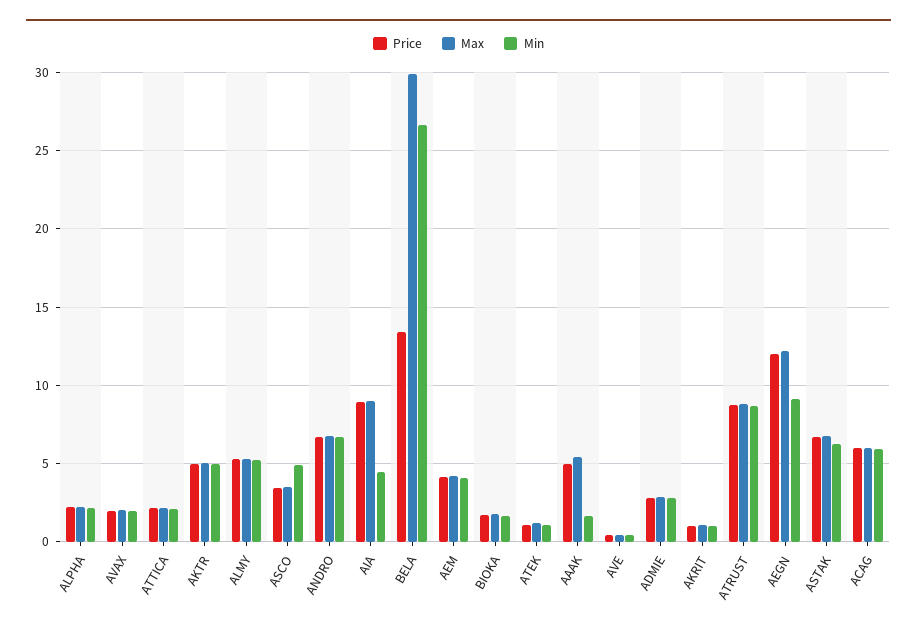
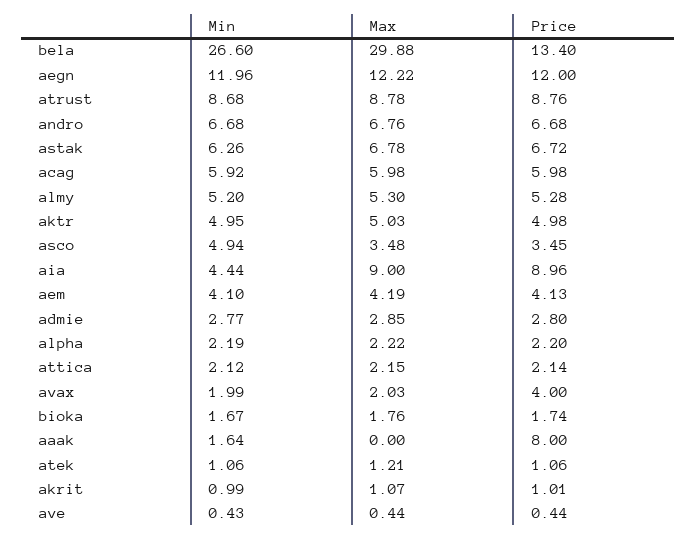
Price, AVAX: 2 -> 4
Price, AAAK: 5 -> 8
Max, AAAK: 5.5 -> 0
Min, AEGN: 9 -> 11.96

